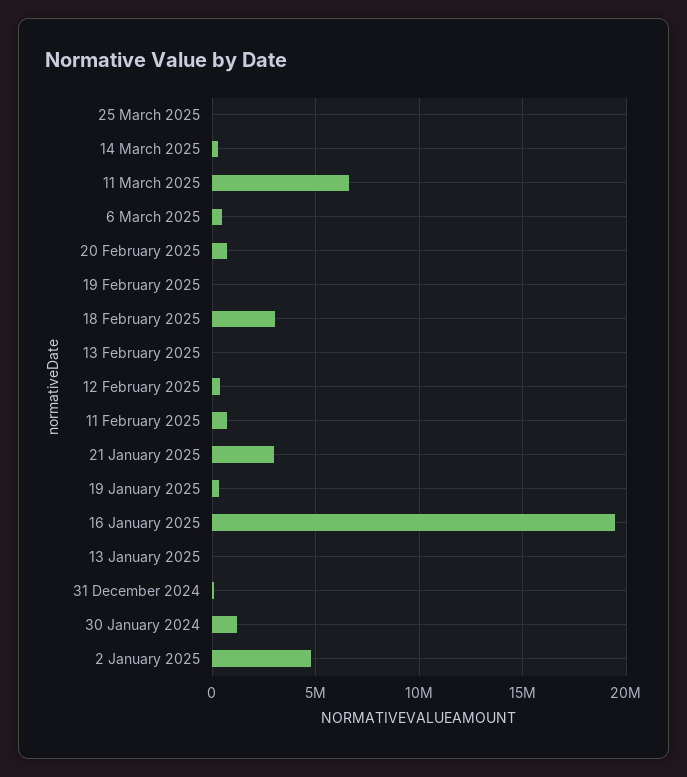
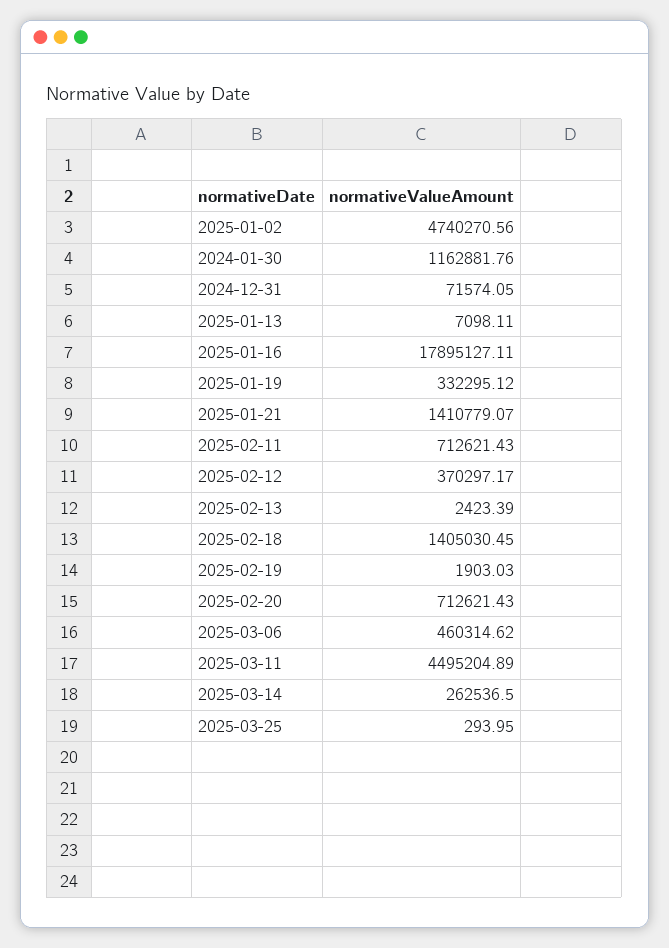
11 March 2025: 6500000 -> 4495204.89
18 February 2025: 3000000 -> 1405030.45
21 January 2025: 3000000 -> 1410779.07
16 January 2025: 19500000 -> 17895127.11

